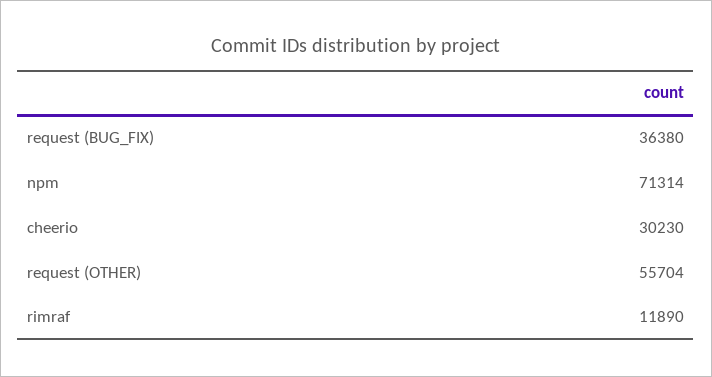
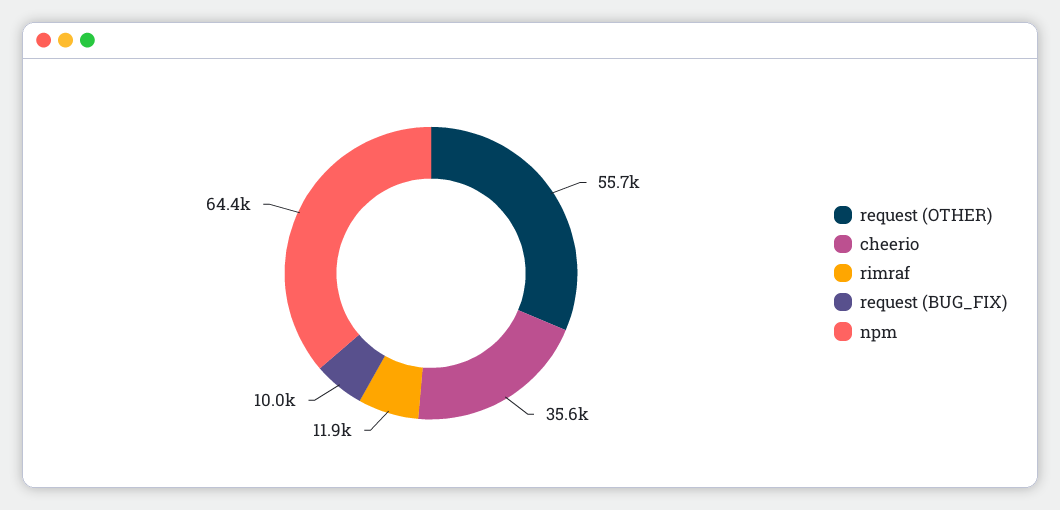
request (BUG_FIX): 36380 -> 10000
npm: 71314 -> 64400
cheerio: 30230 -> 35600

